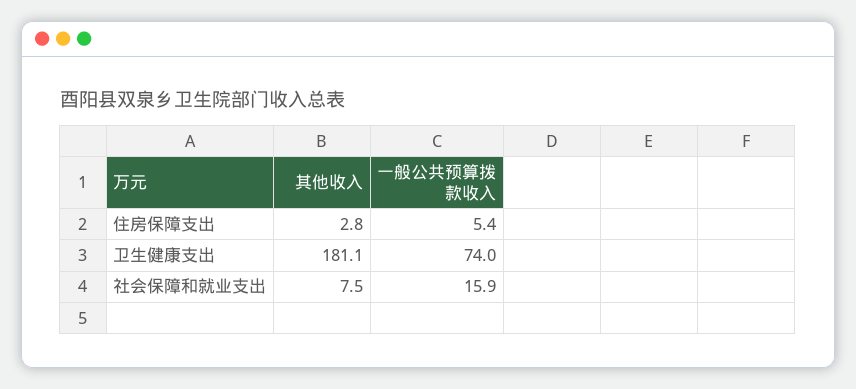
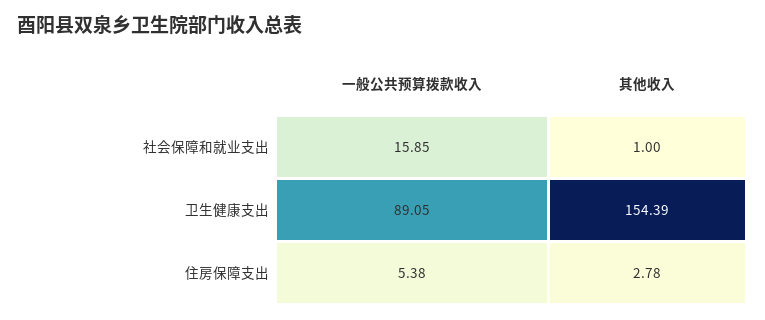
其他收入, 卫生健康支出: 181.1 -> 154.39
一般公共预算拨款收入, 卫生健康支出: 74 -> 89.05
其他收入, 社会保障和就业支出: 7.5 -> 1

